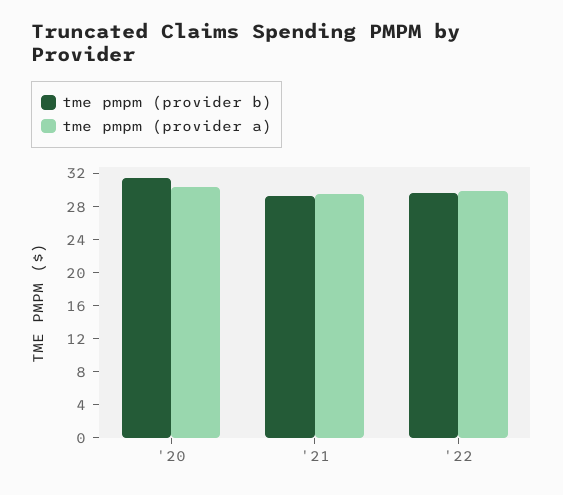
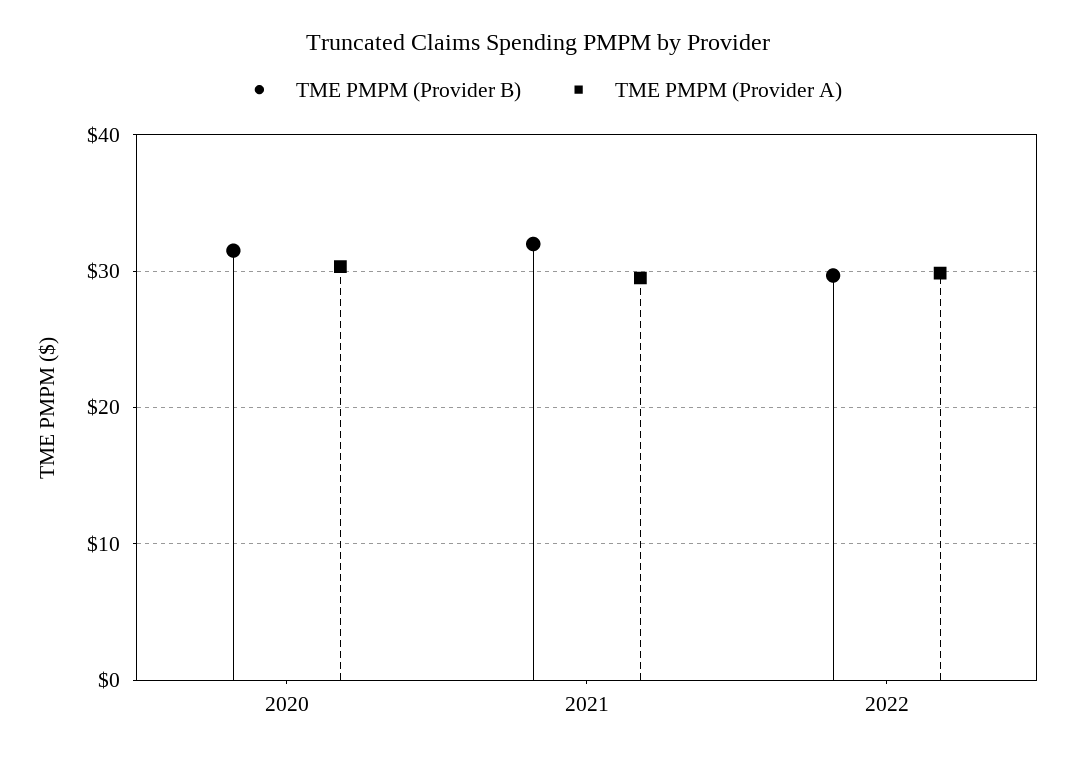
tme pmpm (provider b), '21: 29 -> 32

